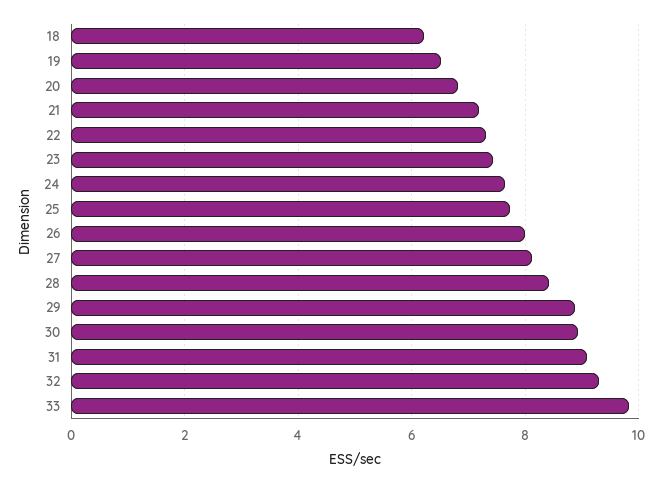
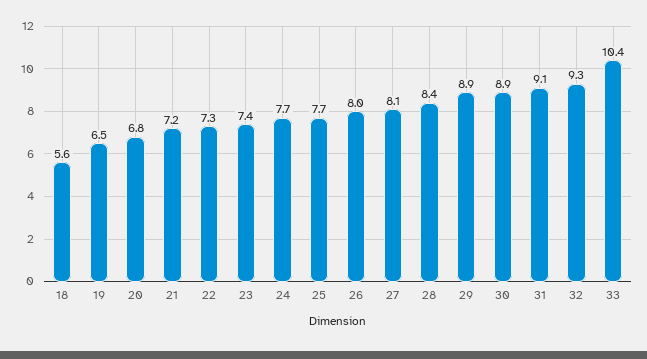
18: 6.2 -> 5.6
33: 9.8 -> 10.4

